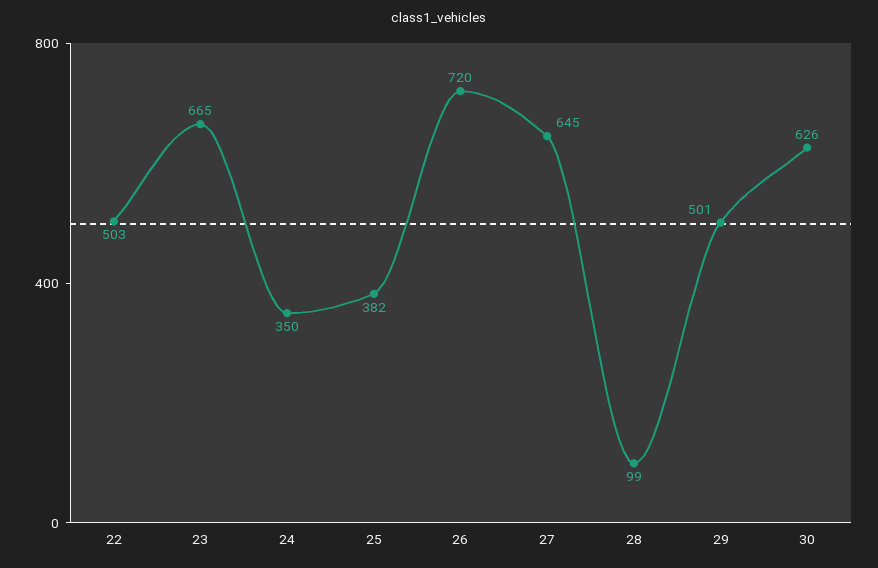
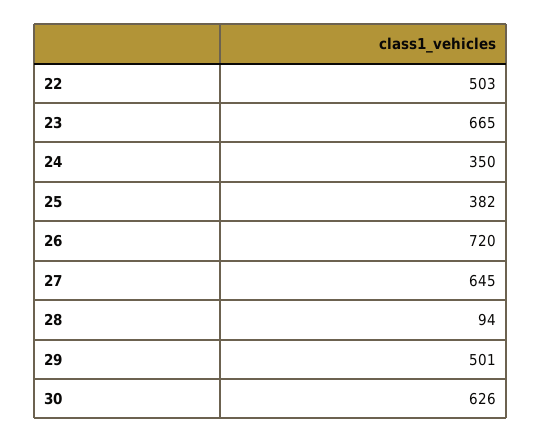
28: 99 -> 94

